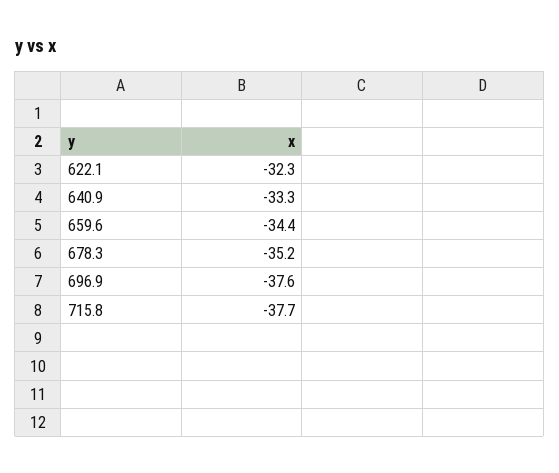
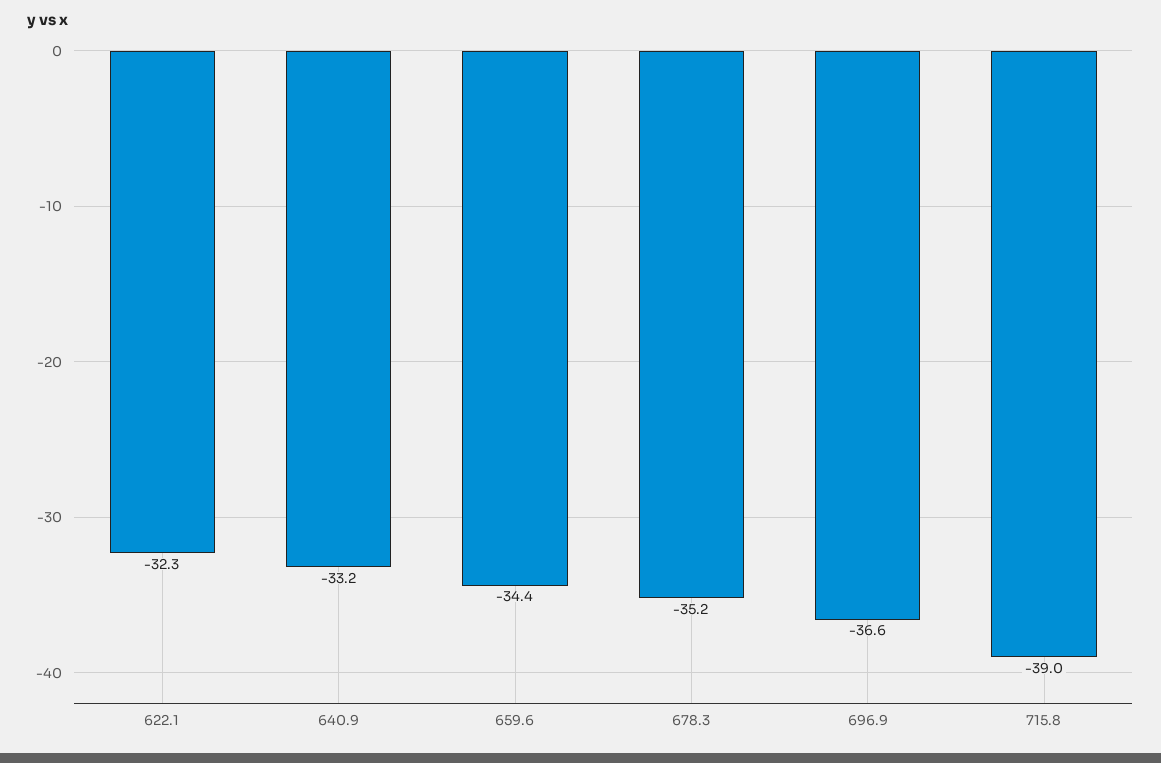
640.9: -33.3 -> -33.2
696.9: -37.6 -> -36.6
715.8: -37.7 -> -39

